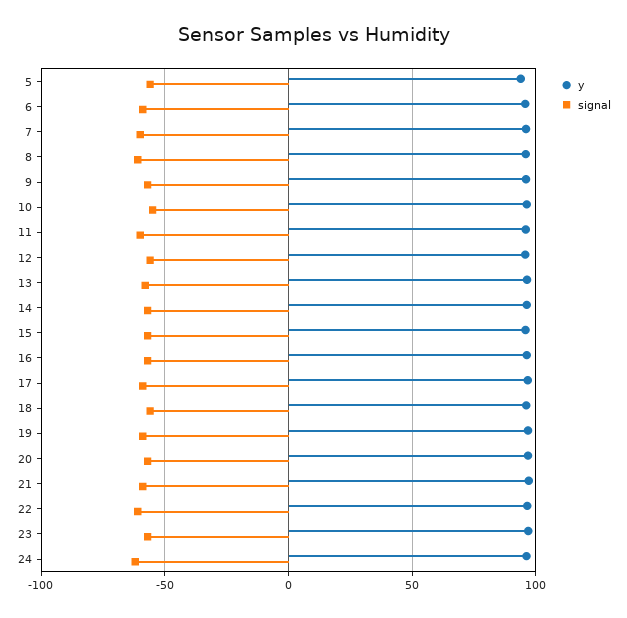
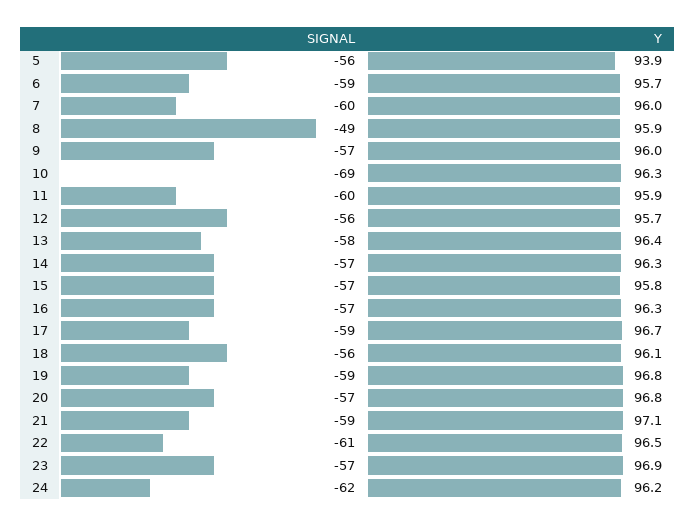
signal, 8: -60 -> -49
signal, 10: -55 -> -69

